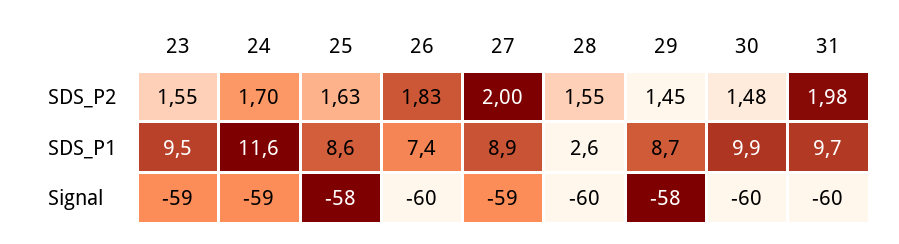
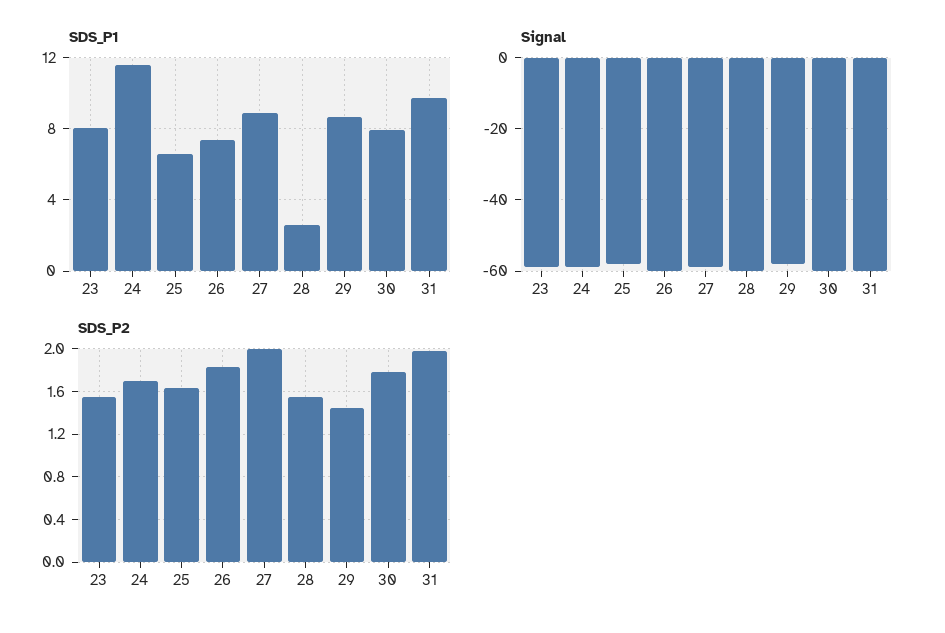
SDS_P2, 30: 1.48 -> 1.8
SDS_P1, 23: 9.5 -> 8
SDS_P1, 25: 8.6 -> 6.5
SDS_P1, 30: 9.9 -> 8

